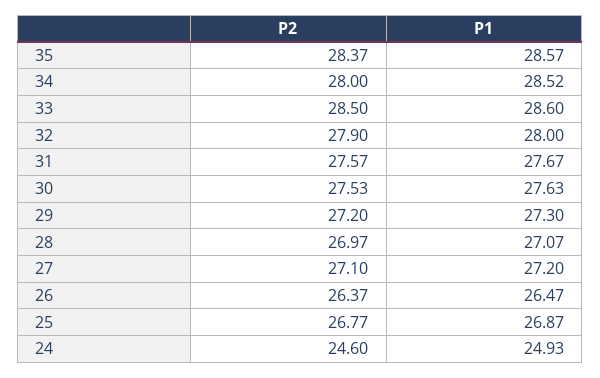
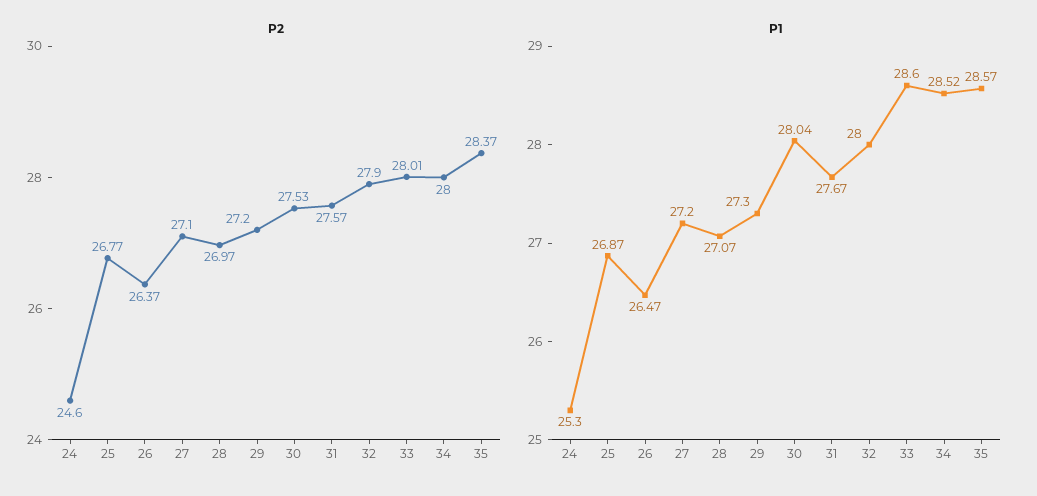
P2, 33: 28.5 -> 28.01
P1, 30: 27.63 -> 28.04
P1, 24: 24.93 -> 25.3

